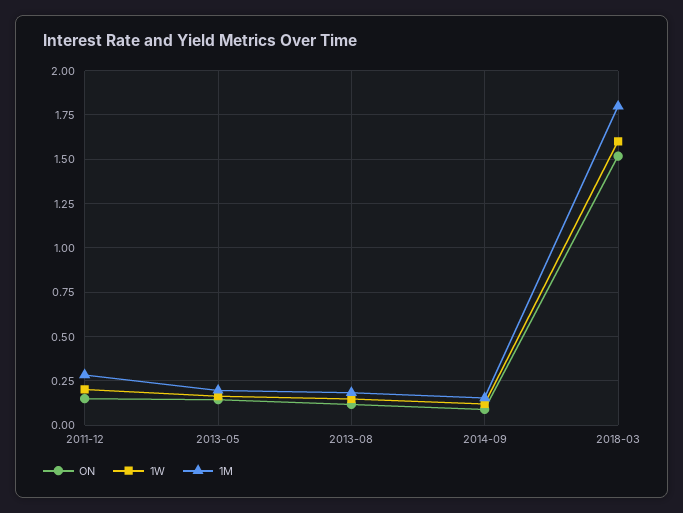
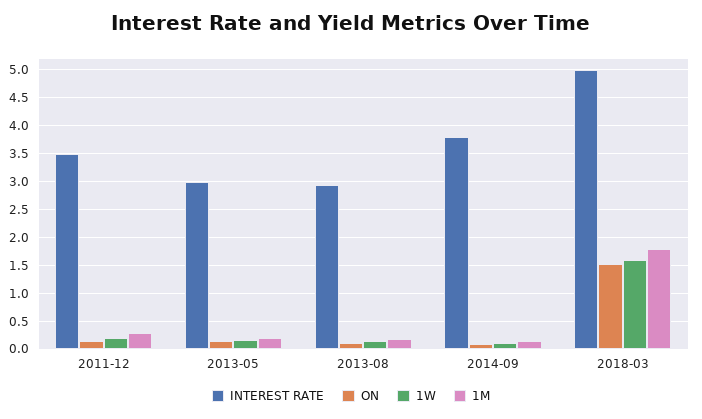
INTEREST RATE, 2011-12: none -> 3.5
INTEREST RATE, 2013-05: none -> 3
INTEREST RATE, 2013-08: none -> 3
INTEREST RATE, 2014-09: none -> 3.75
INTEREST RATE, 2018-03: none -> 5

